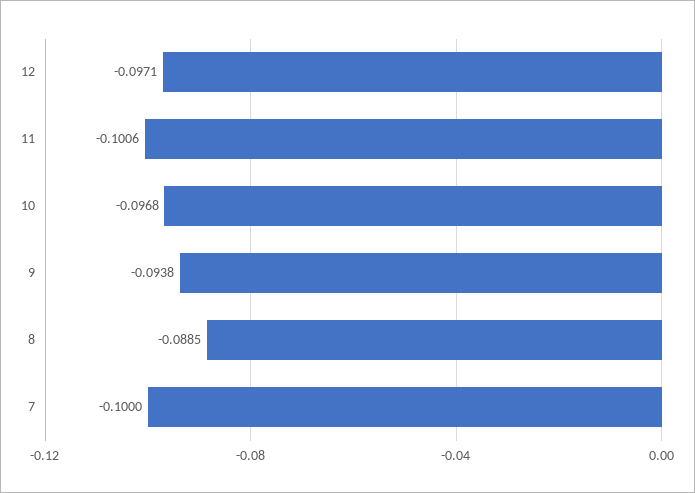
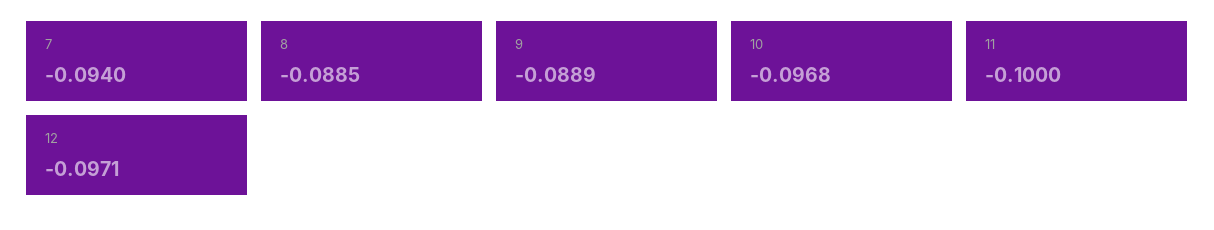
11: -0.1006 -> -0.1
9: -0.0938 -> -0.0889
7: -0.1 -> -0.094

